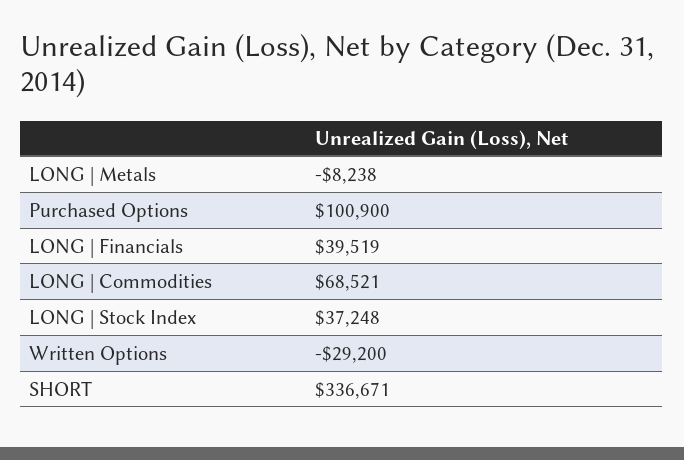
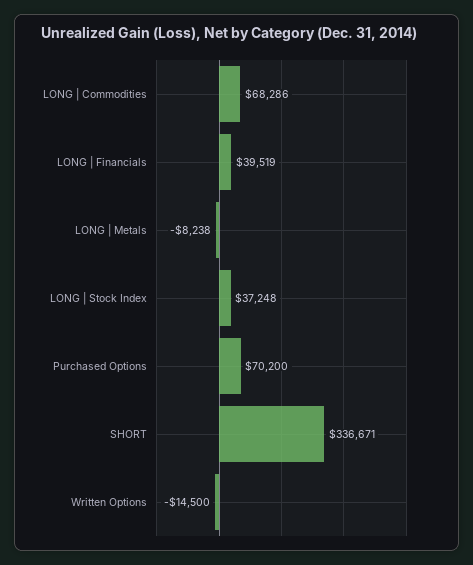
Purchased Options: 100900 -> 70200
LONG | Commodities: 68521 -> 68286
Written Options: -29200 -> -14500

